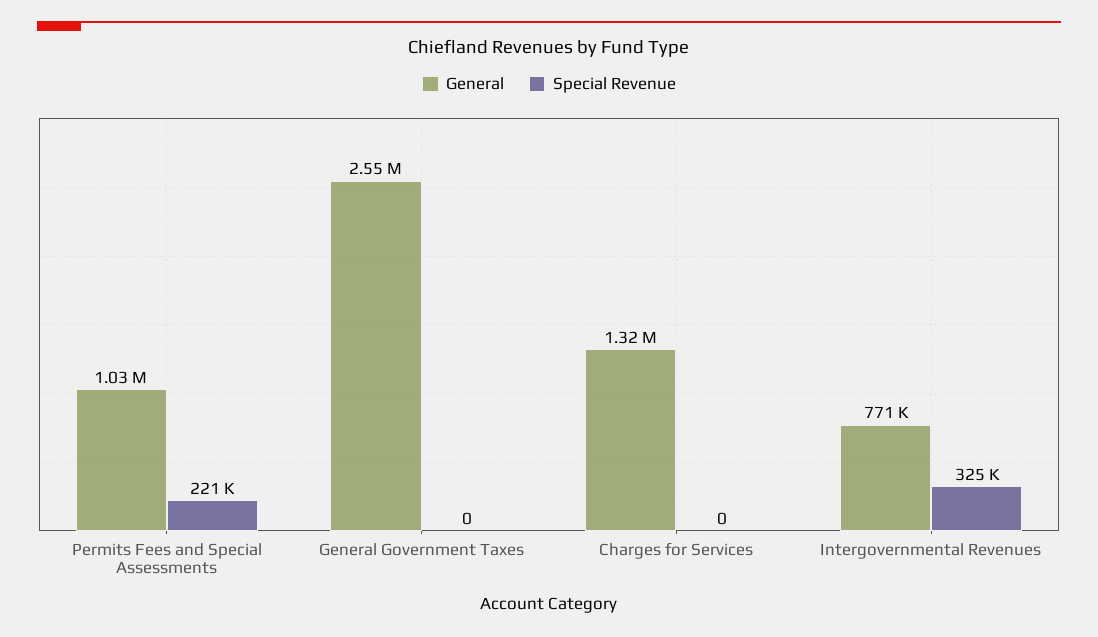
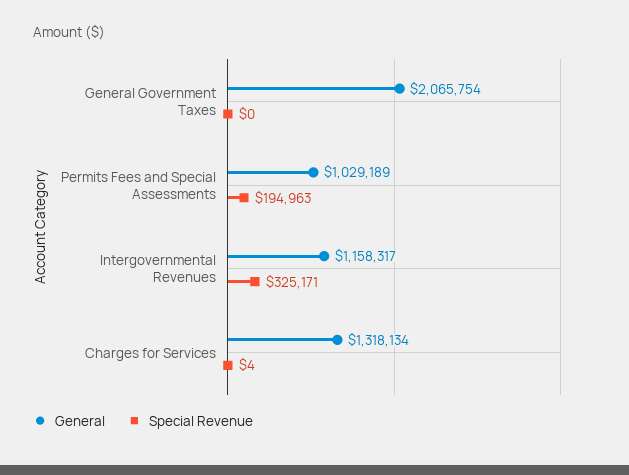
Special Revenue, Permits Fees and Special Assessments: 221000 -> 194963
General, General Government Taxes: 2550000 -> 2065754
Special Revenue, Charges for Services: 0 -> 4
General, Intergovernmental Revenues: 771000 -> 1158317

